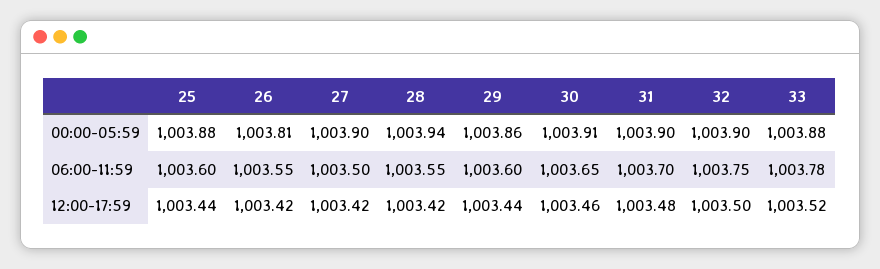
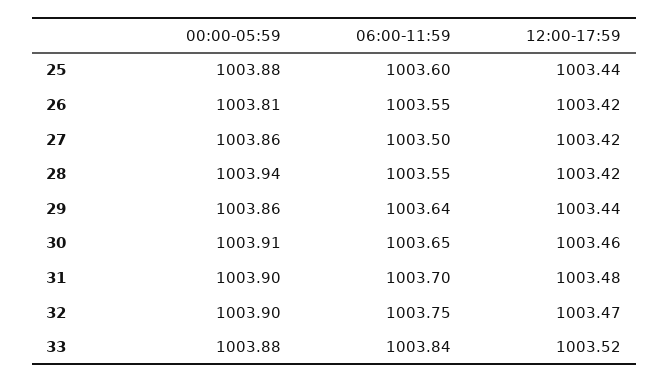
27, 00:00-05:59: 1003.9 -> 1003.86
29, 06:00-11:59: 1003.6 -> 1003.64
33, 06:00-11:59: 1003.78 -> 1003.84
32, 12:00-17:59: 1003.5 -> 1003.47

